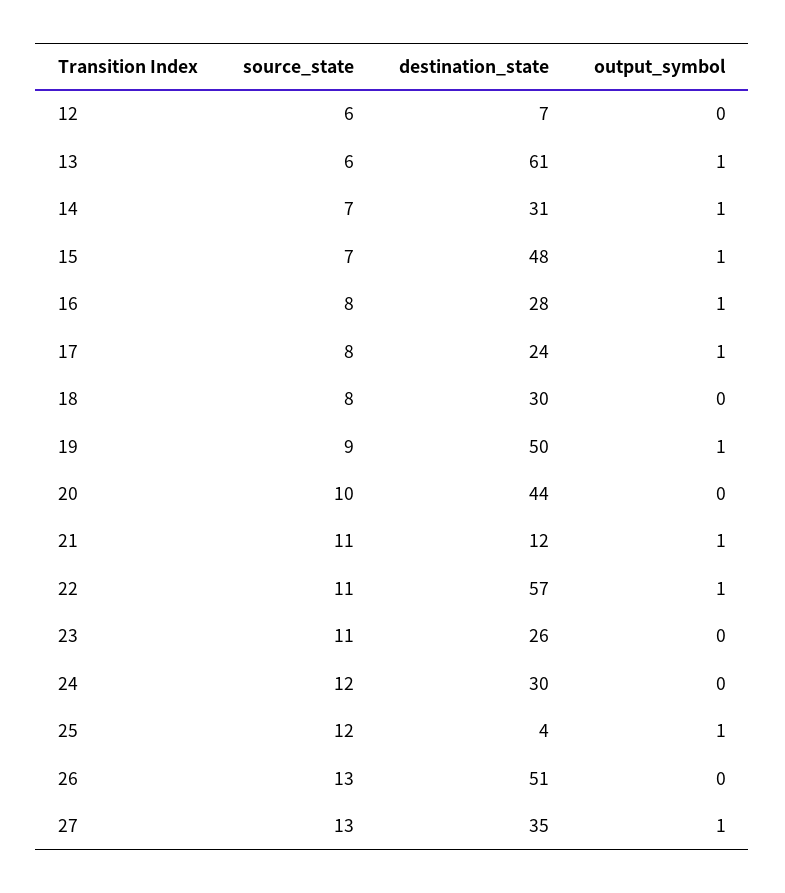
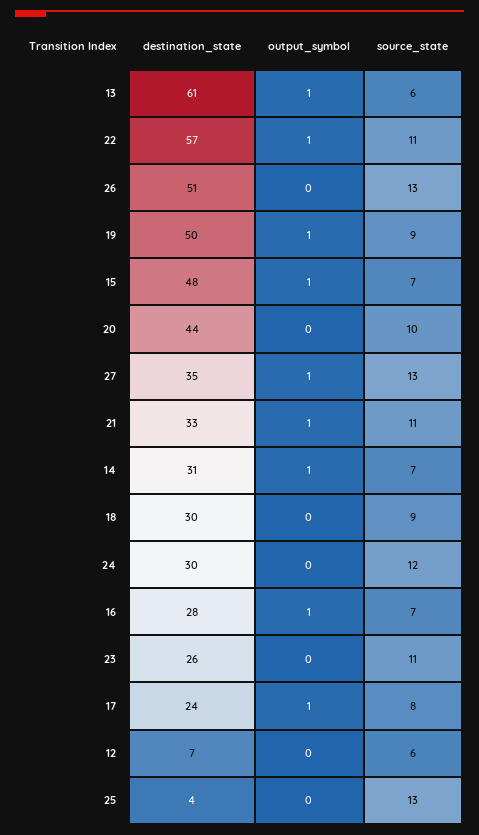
source_state, 16: 8 -> 7
source_state, 18: 8 -> 9
destination_state, 21: 12 -> 33
source_state, 25: 12 -> 13
output_symbol, 25: 1 -> 0

